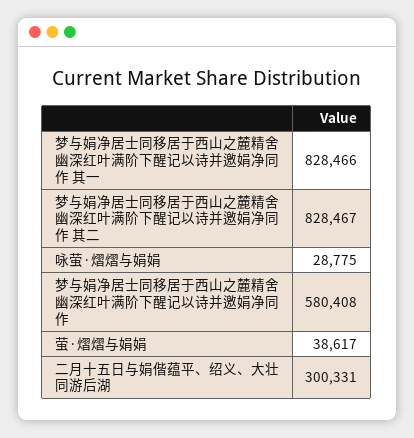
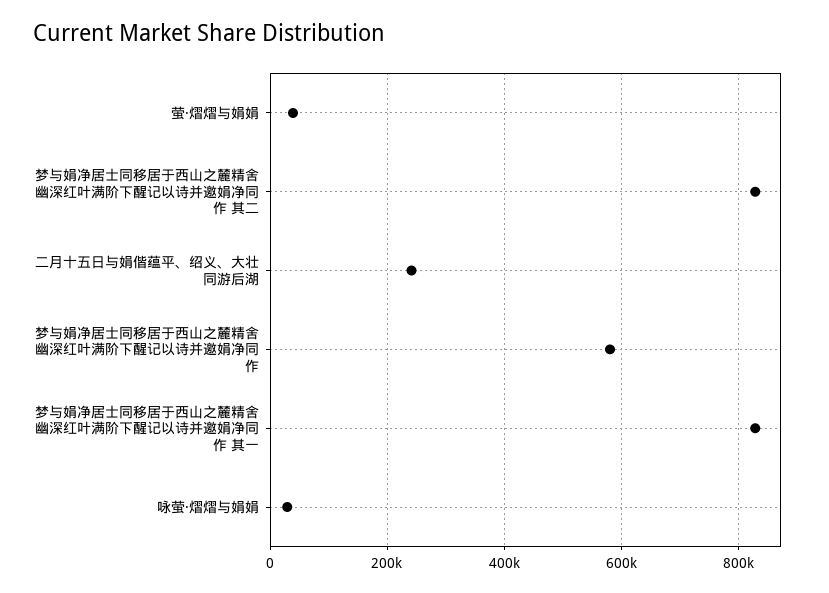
二月十五日与娟偕蕴平、绍义、大壮同游后湖: 300331 -> 240000

